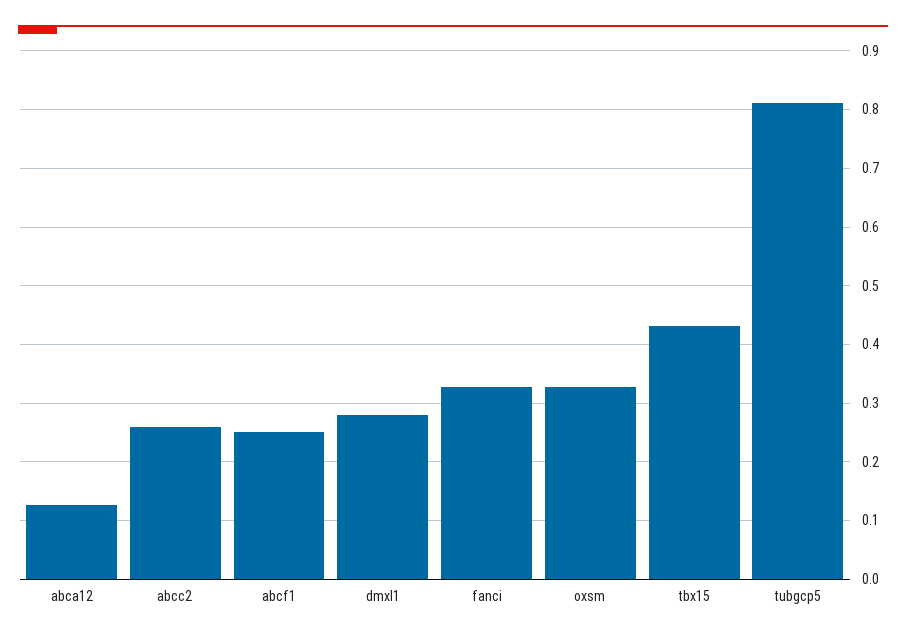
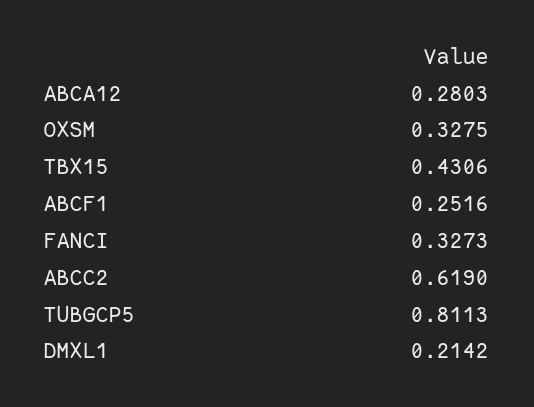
abca12: 0.12 -> 0.2803
abcc2: 0.26 -> 0.619
dmxl1: 0.28 -> 0.2142

